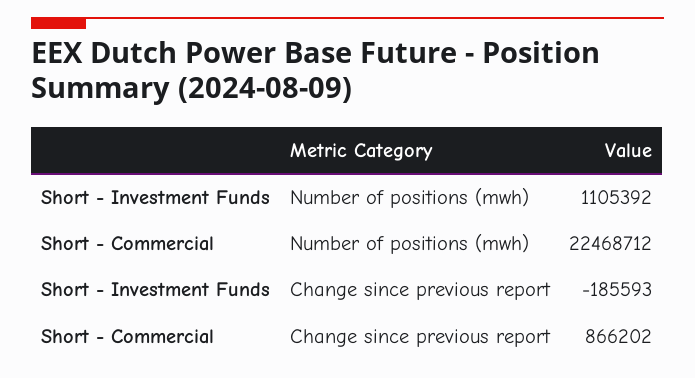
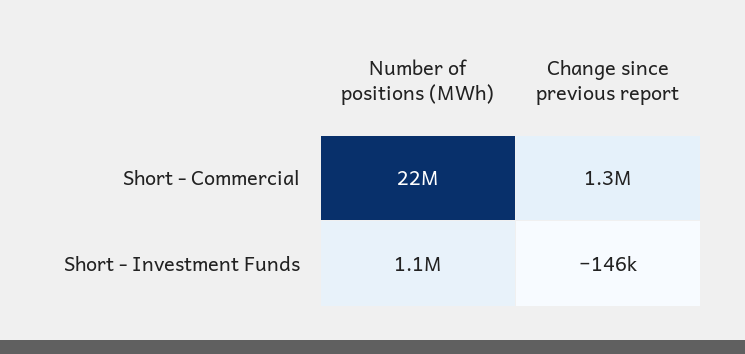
Short - Investment Funds, Change since previous report: -185593 -> -146000
Short - Commercial, Change since previous report: 866202 -> 1300000

